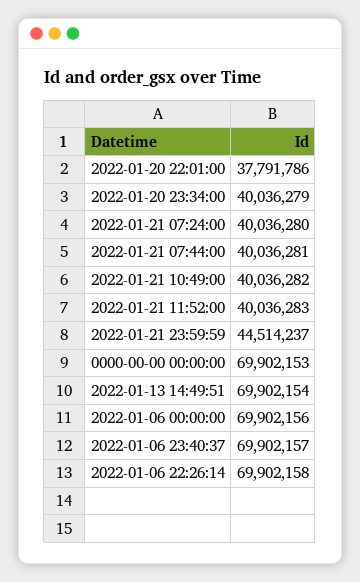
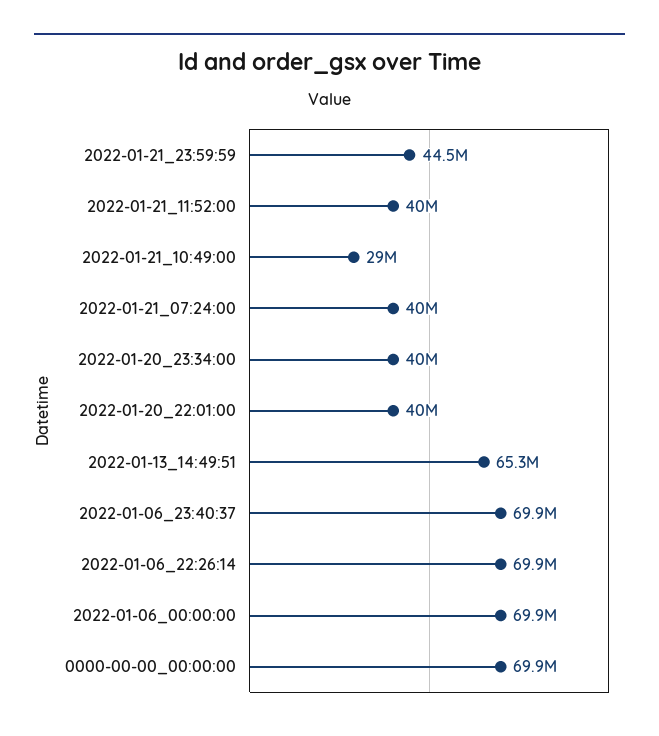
2022-01-20 22:01:00: 37791786 -> 40000000
2022-01-21 07:44:00: 40036281 -> none
2022-01-21 10:49:00: 40036282 -> 29000000
2022-01-13 14:49:51: 69902154 -> 65300000

